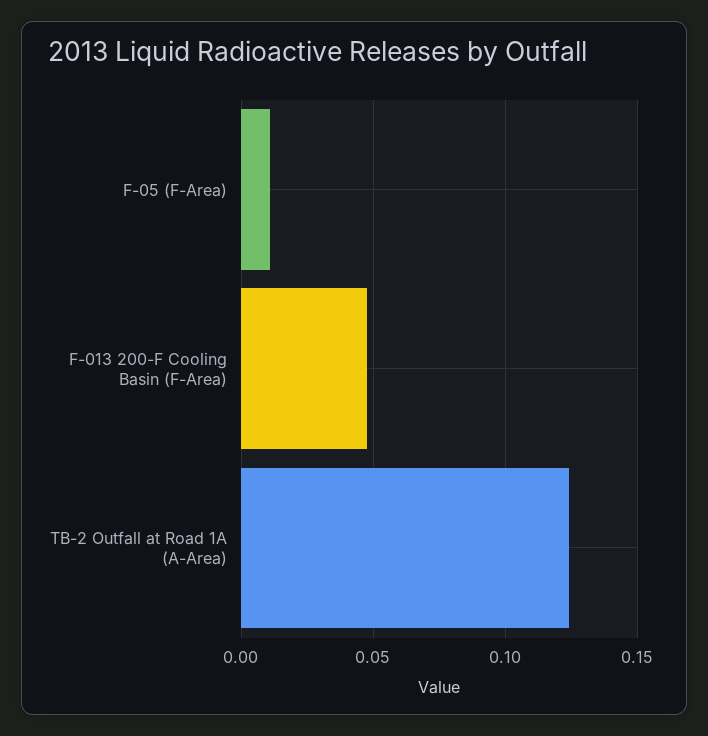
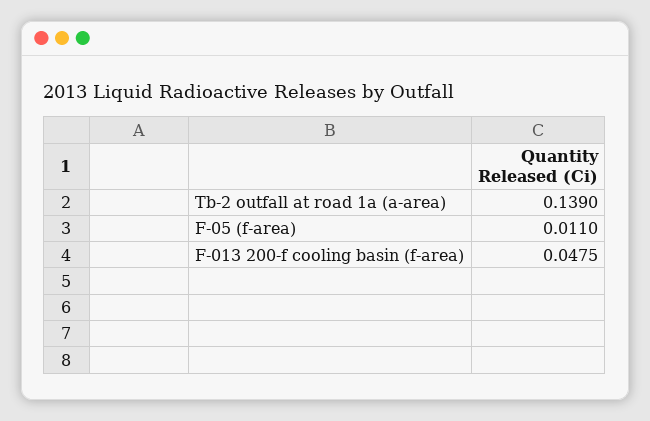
TB-2 Outfall at Road 1A (A-Area): 0.125 -> 0.139

